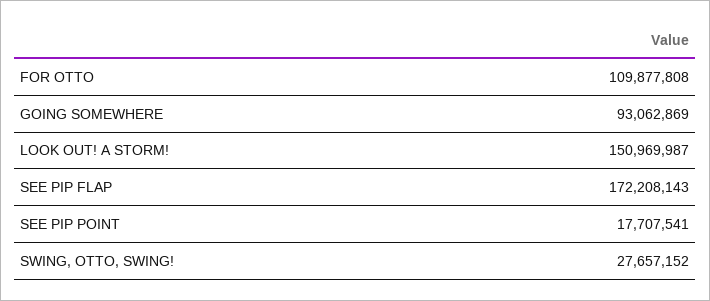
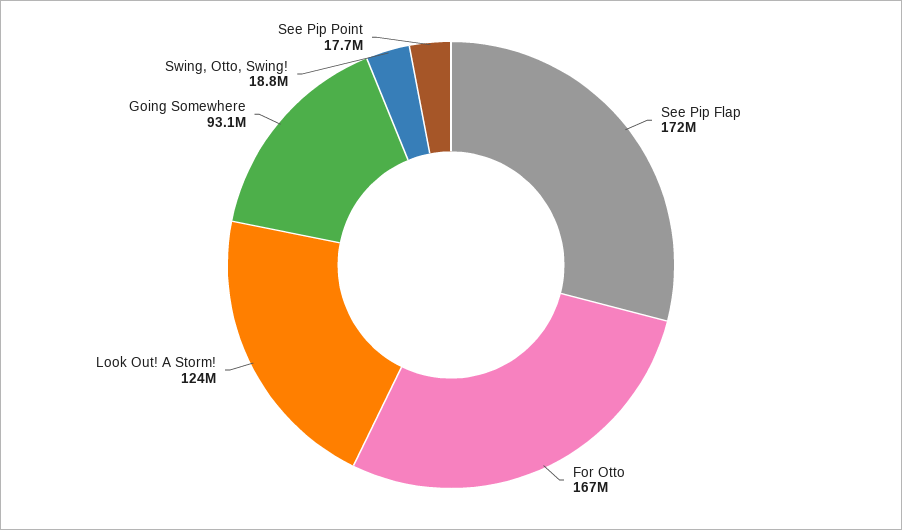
FOR OTTO: 109877808 -> 167000000
LOOK OUT! A STORM!: 150969987 -> 124000000
SWING, OTTO, SWING!: 27657152 -> 18800000

